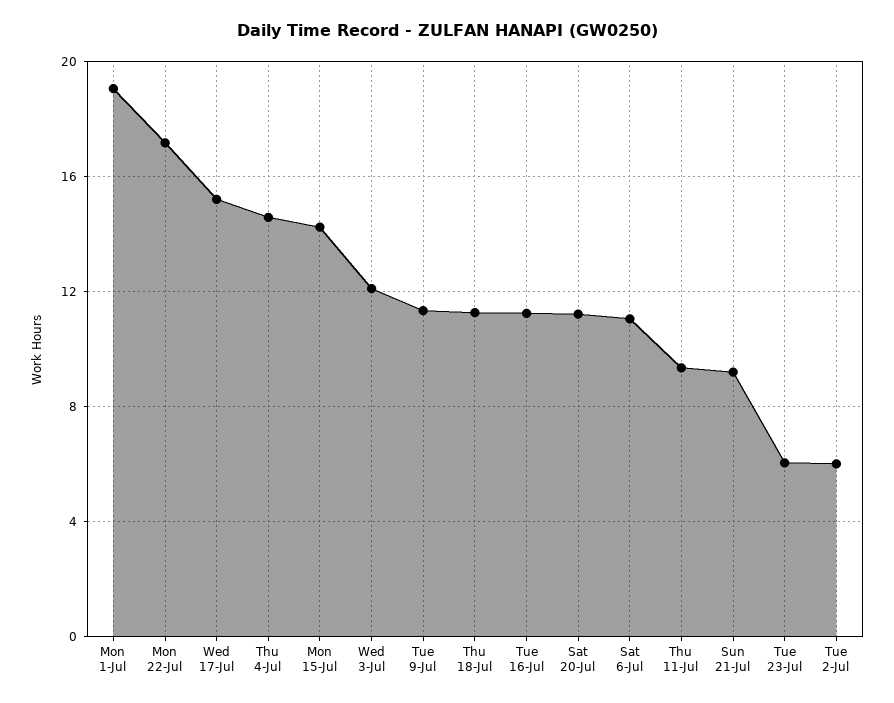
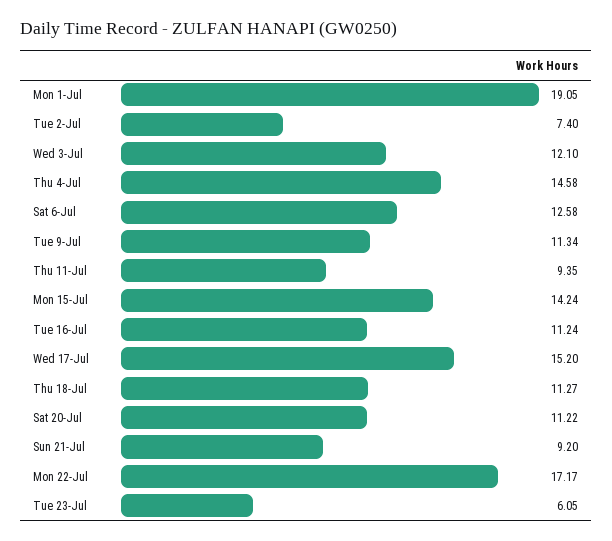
Sat 6-Jul: 11 -> 12.58
Tue 2-Jul: 6 -> 7.4

